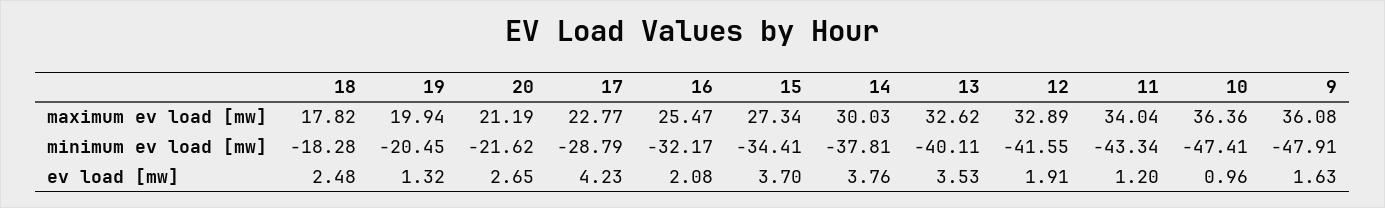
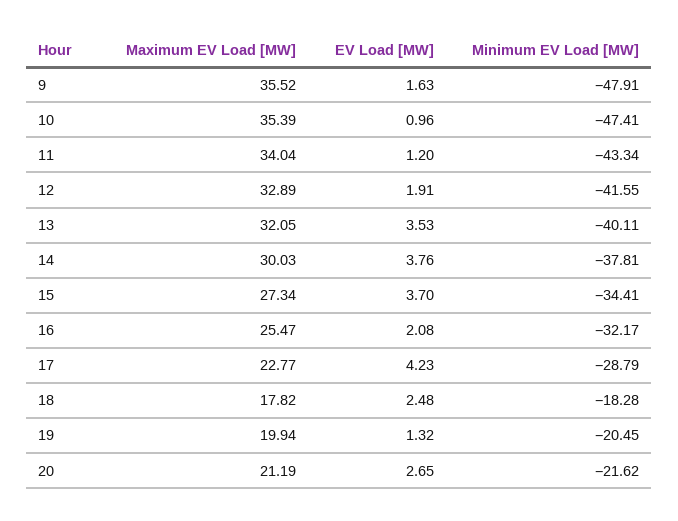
13, maximum ev load [mw]: 32.62 -> 32.05
10, maximum ev load [mw]: 36.36 -> 35.39
9, maximum ev load [mw]: 36.08 -> 35.52

